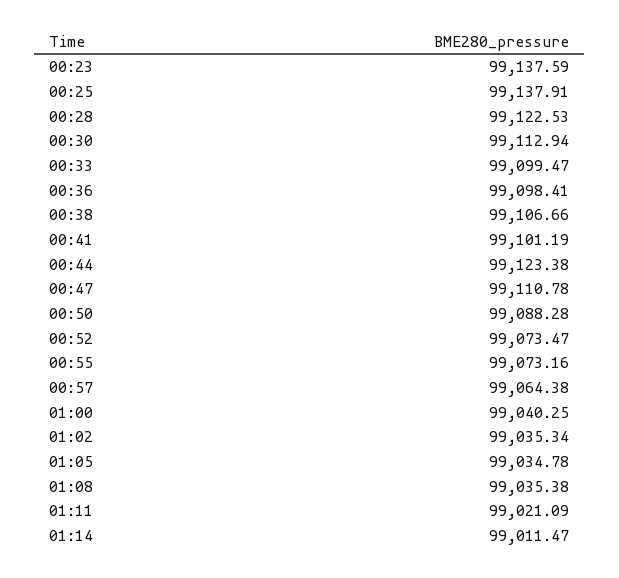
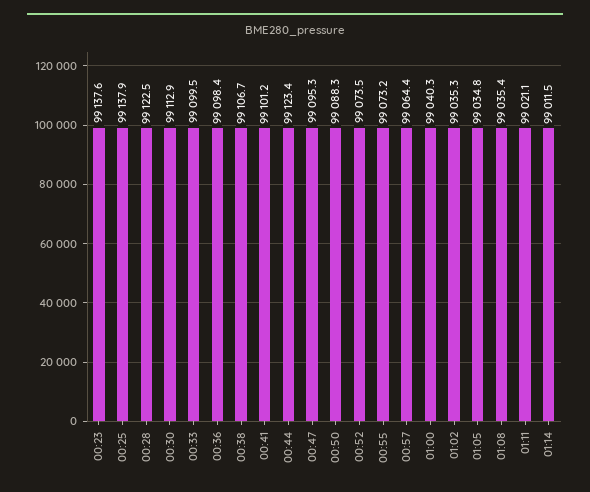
00:47: 99110.78 -> 99095.3

